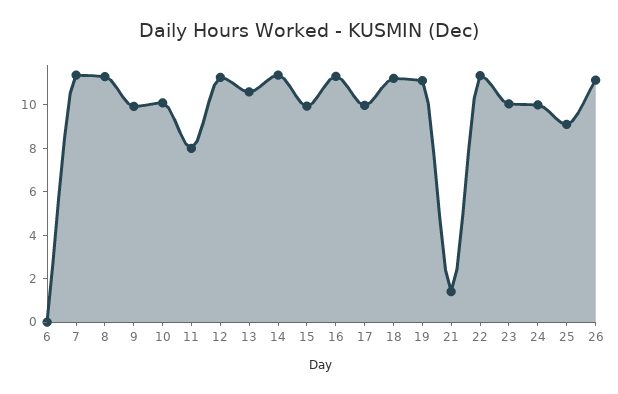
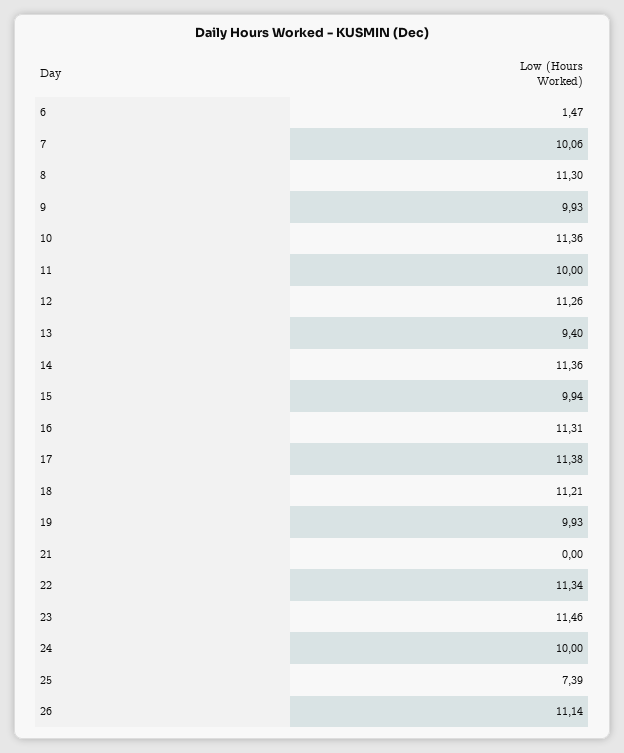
6: 0 -> 1.47
7: 11.5 -> 10.06
10: 10 -> 11.36
11: 8 -> 10
13: 10.5 -> 9.4
17: 10 -> 11.38
19: 11 -> 9.93
21: 1.5 -> 0
23: 10 -> 11.46
25: 9 -> 7.39

